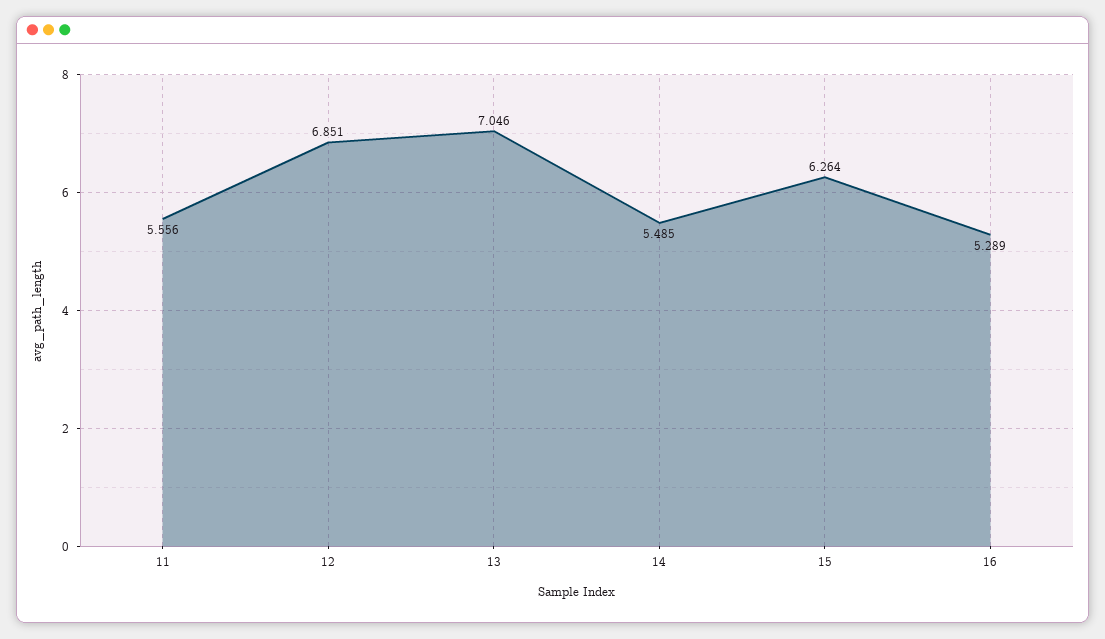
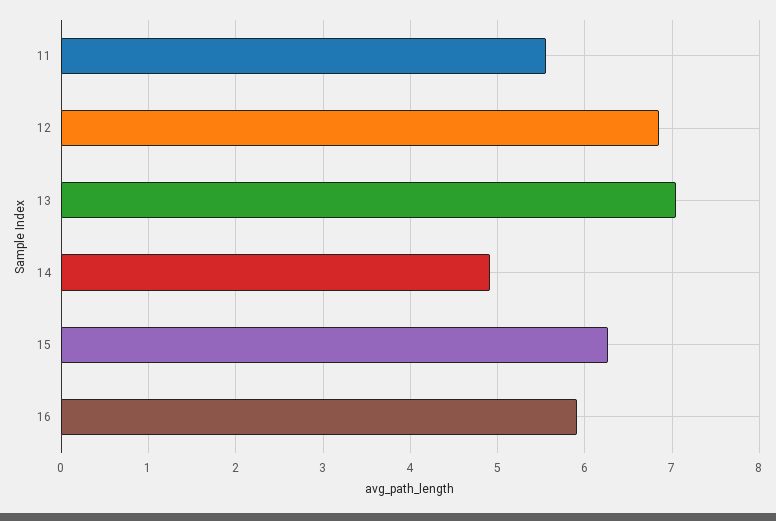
14: 5.485 -> 4.9
16: 5.289 -> 5.9

